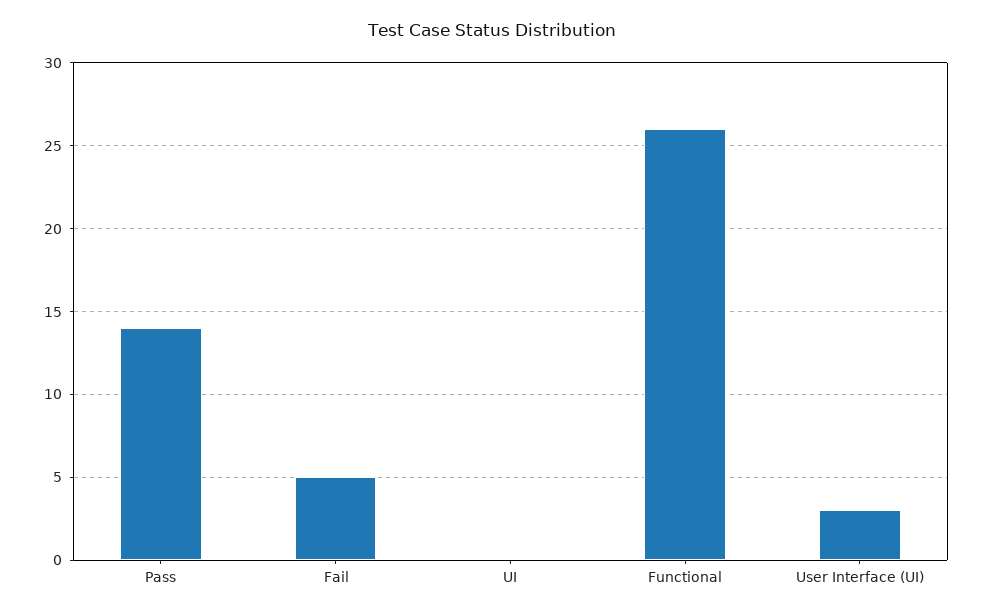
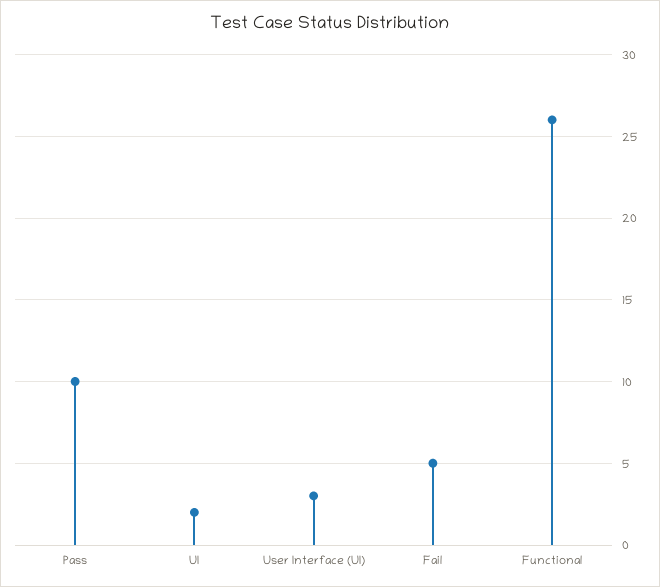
Pass: 14 -> 10
UI: 0 -> 2

